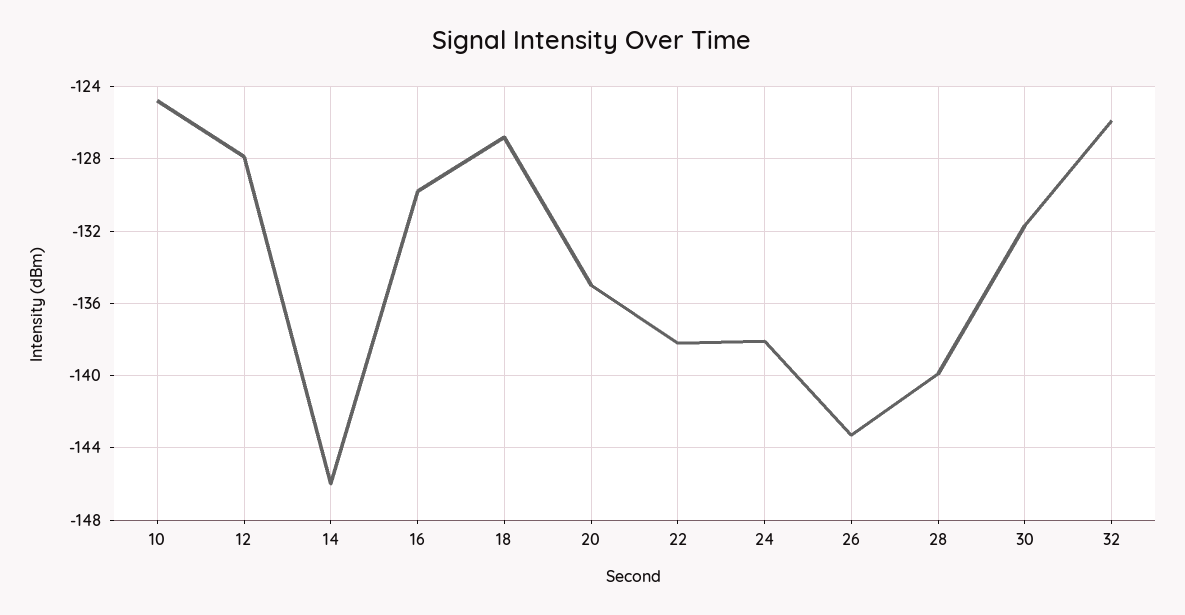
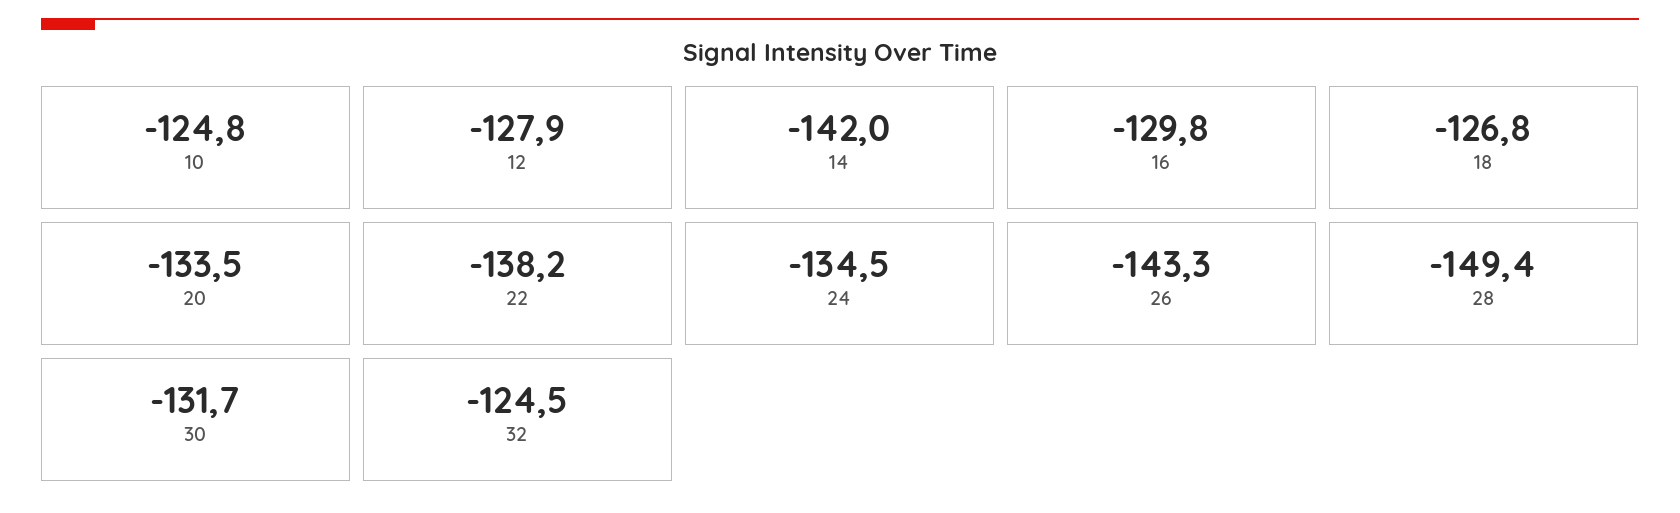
14: -146 -> -142
20: -135 -> -133.5
24: -138 -> -134.5
28: -140 -> -149.4
32: -126 -> -124.5

